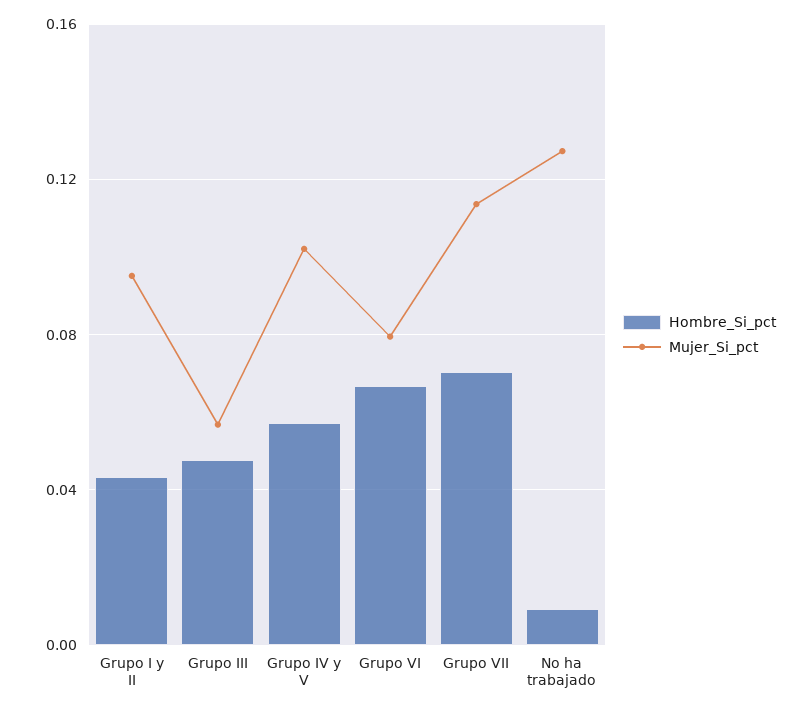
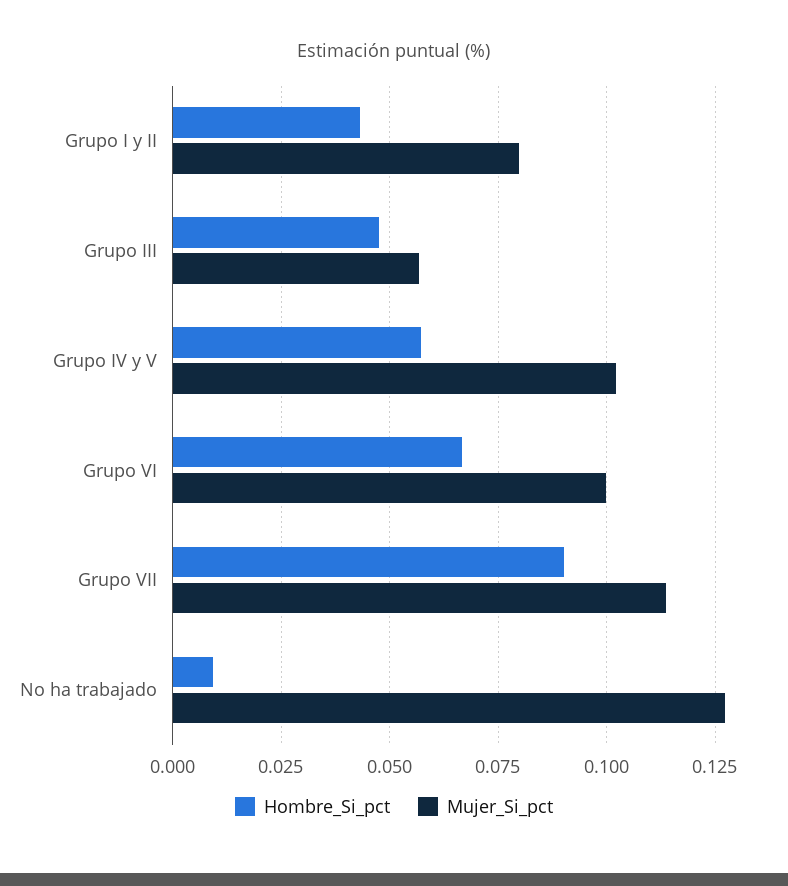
Mujer_Si_pct, Grupo I y II: 0.095 -> 0.08
Mujer_Si_pct, Grupo VI: 0.08 -> 0.1
Hombre_Si_pct, Grupo VII: 0.07 -> 0.09

